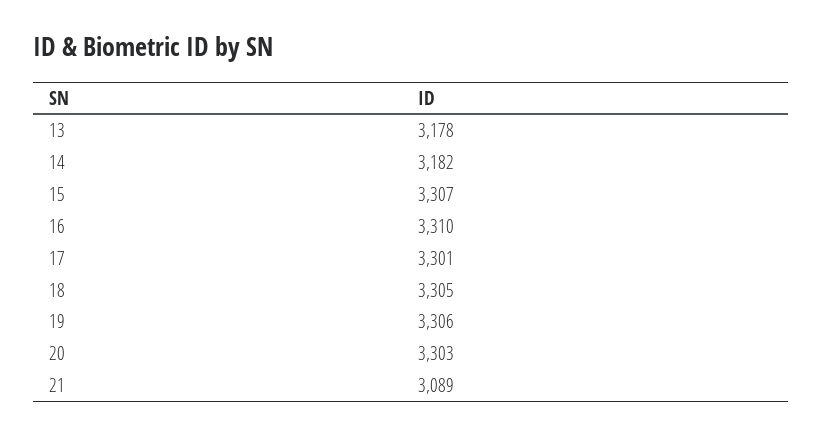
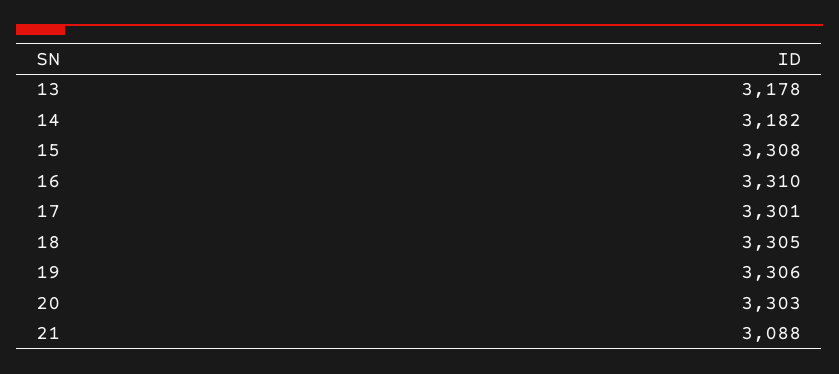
15: 3307 -> 3308
21: 3089 -> 3088

